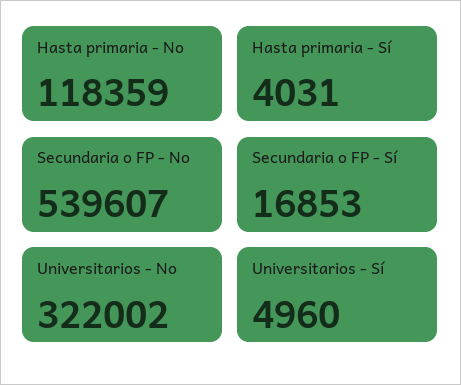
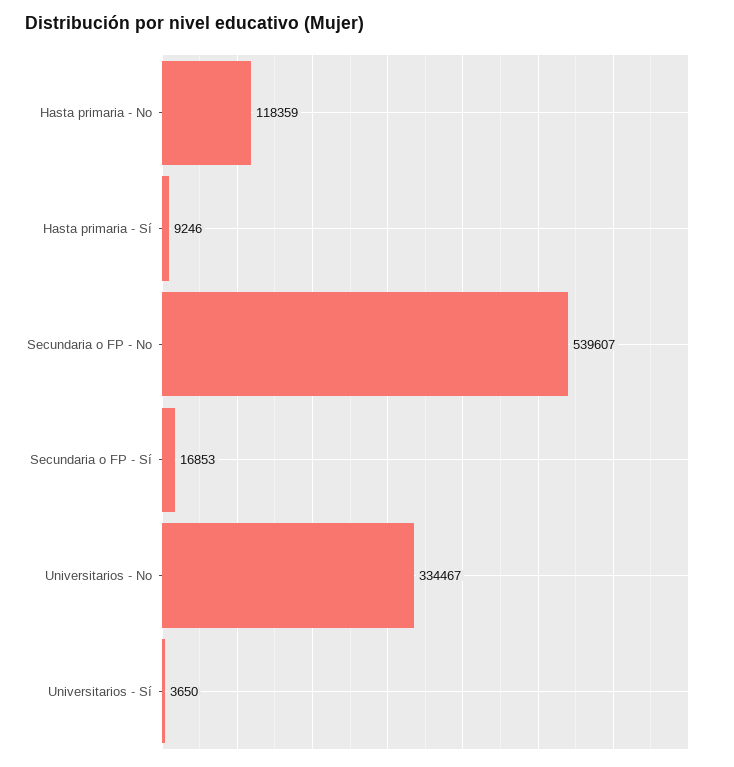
Hasta primaria - Sí: 4031 -> 9246
Universitarios - No: 322002 -> 334467
Universitarios - Sí: 4960 -> 3650

